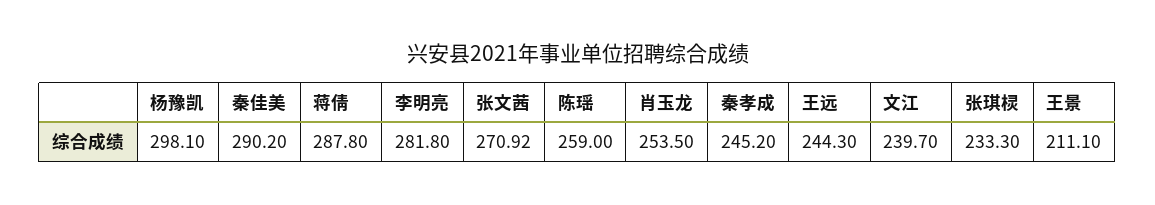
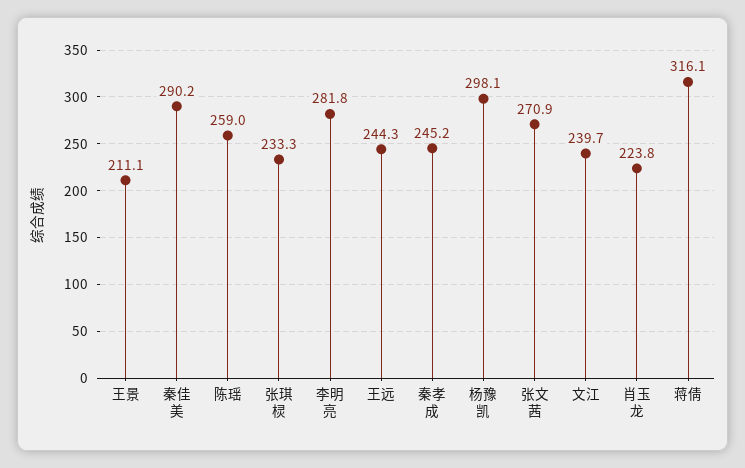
蒋倩: 287.8 -> 316.1
肖玉龙: 253.5 -> 223.8

